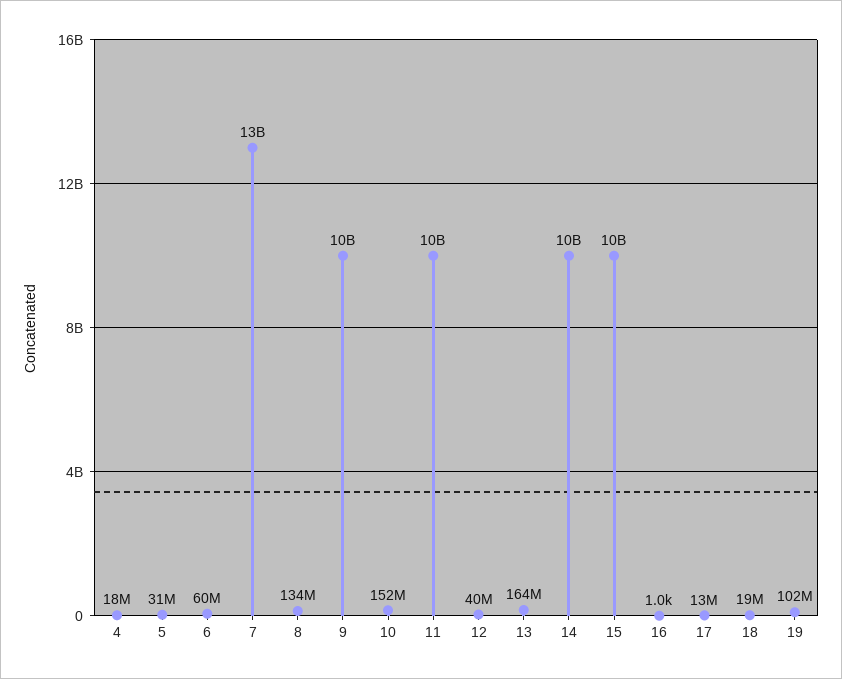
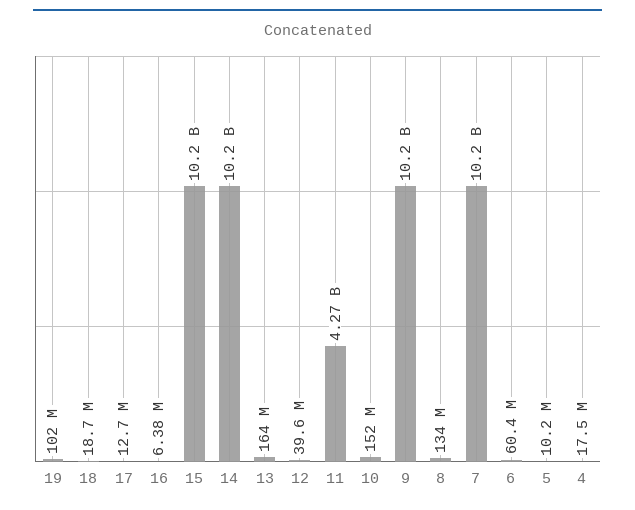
5: 31000000 -> 10200000
7: 13000000000 -> 10200000000
11: 10000000000 -> 4270000000
16: 1000 -> 6380000

